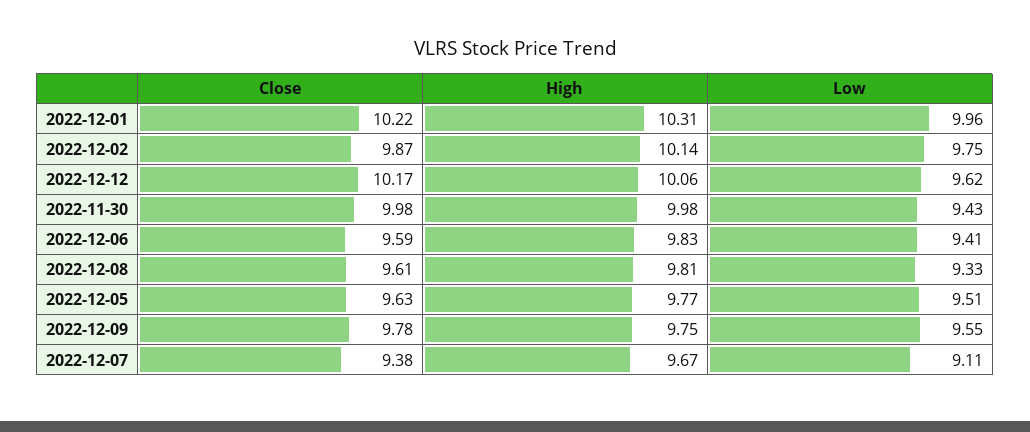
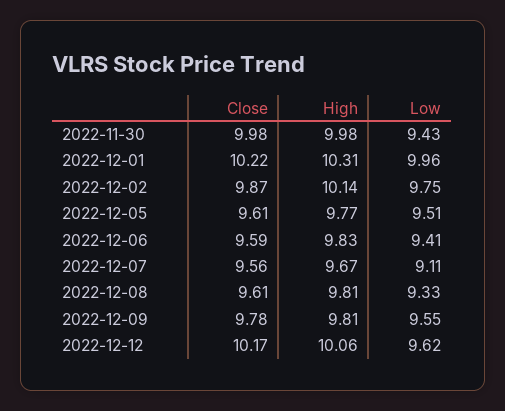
Close, 2022-12-05: 9.63 -> 9.61
High, 2022-12-09: 9.75 -> 9.81
Close, 2022-12-07: 9.38 -> 9.56

